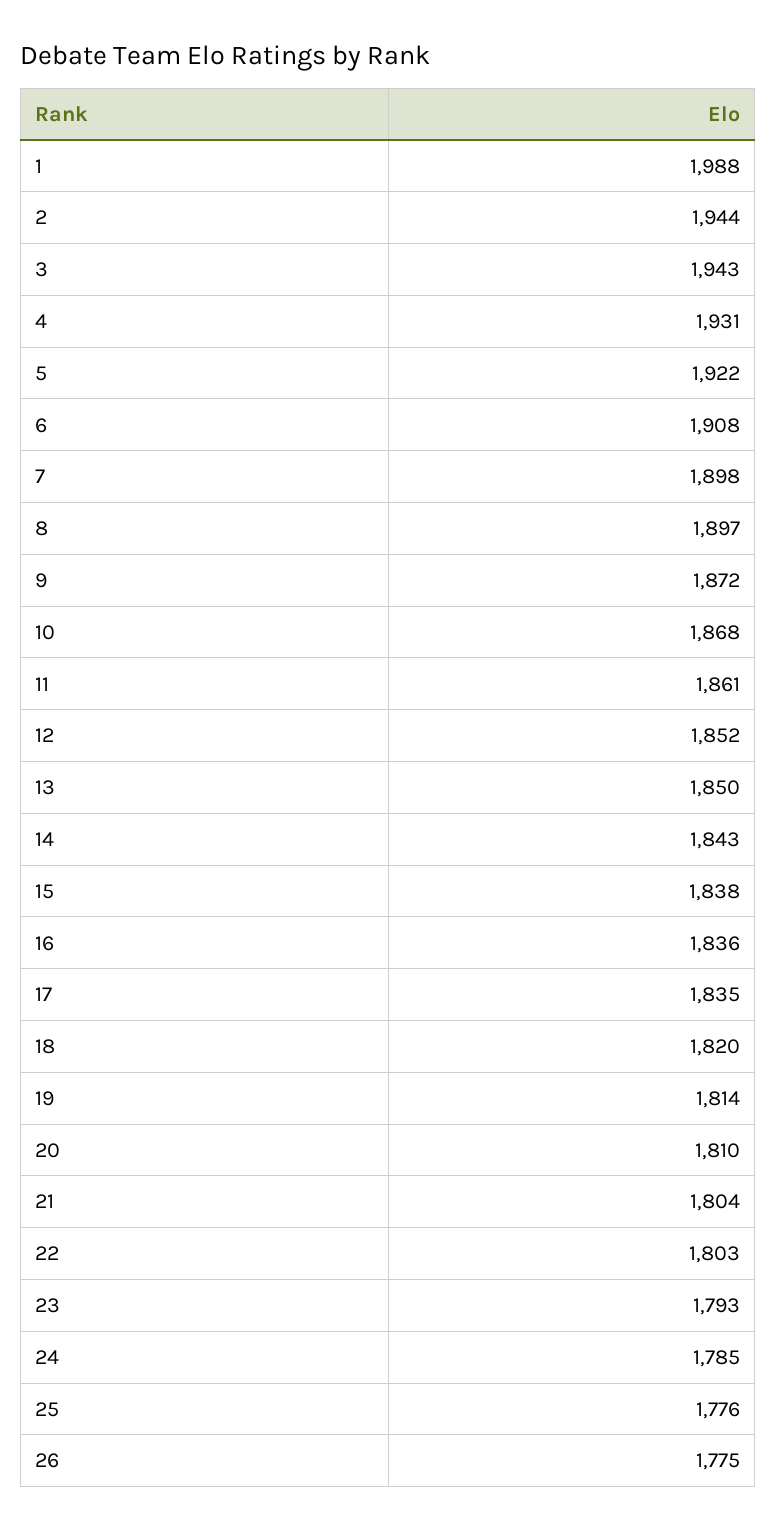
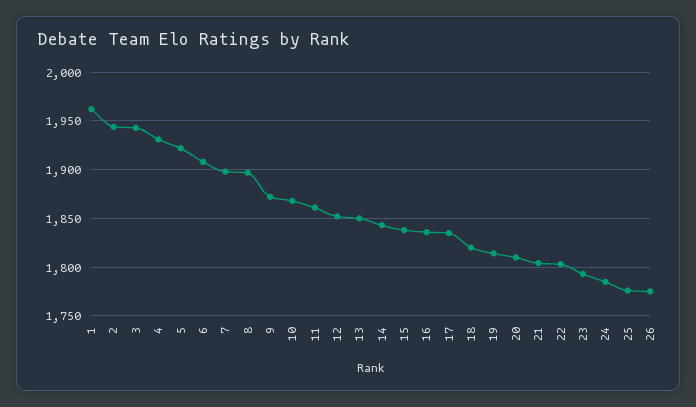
1: 1988 -> 1960

